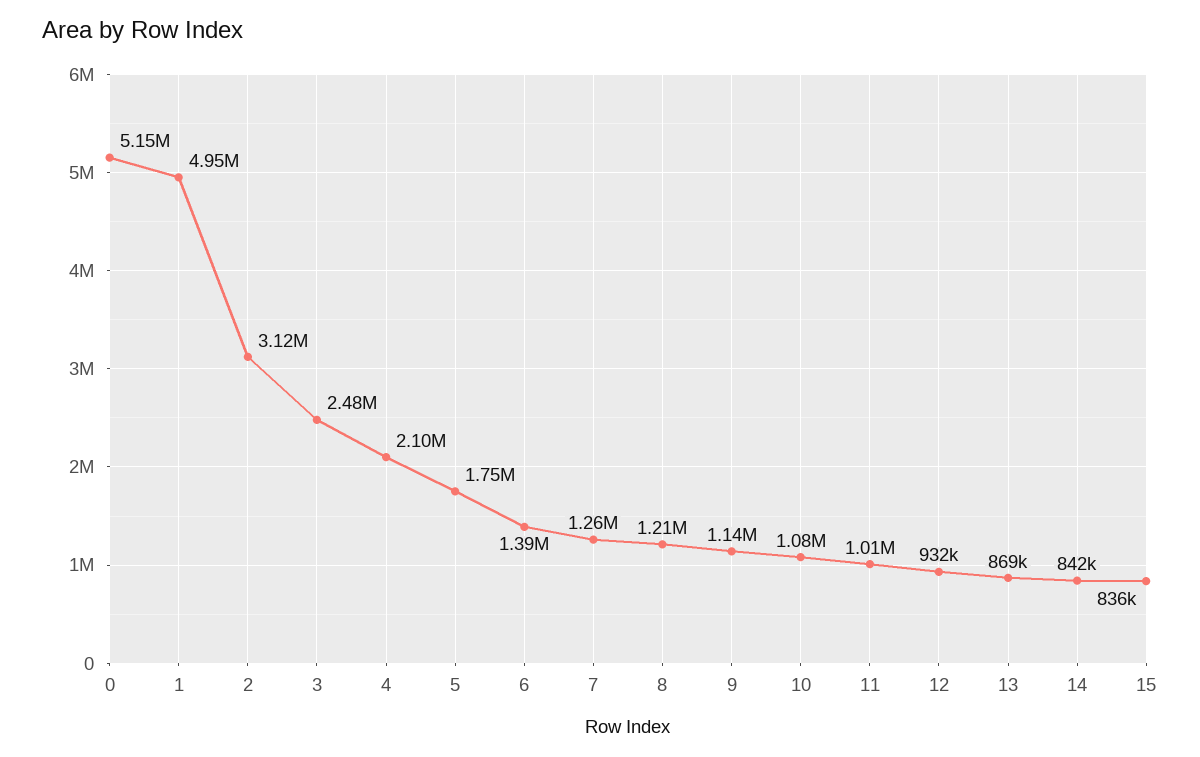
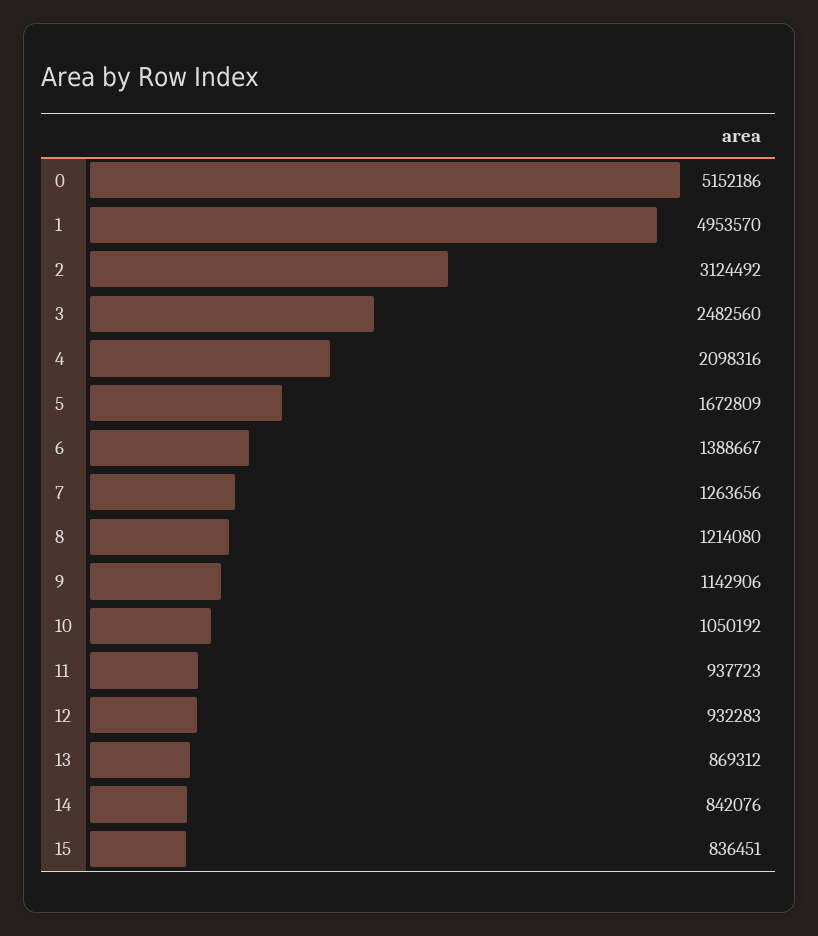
5: 1750000 -> 1672809
10: 1080000 -> 1050192
11: 1010000 -> 937723

